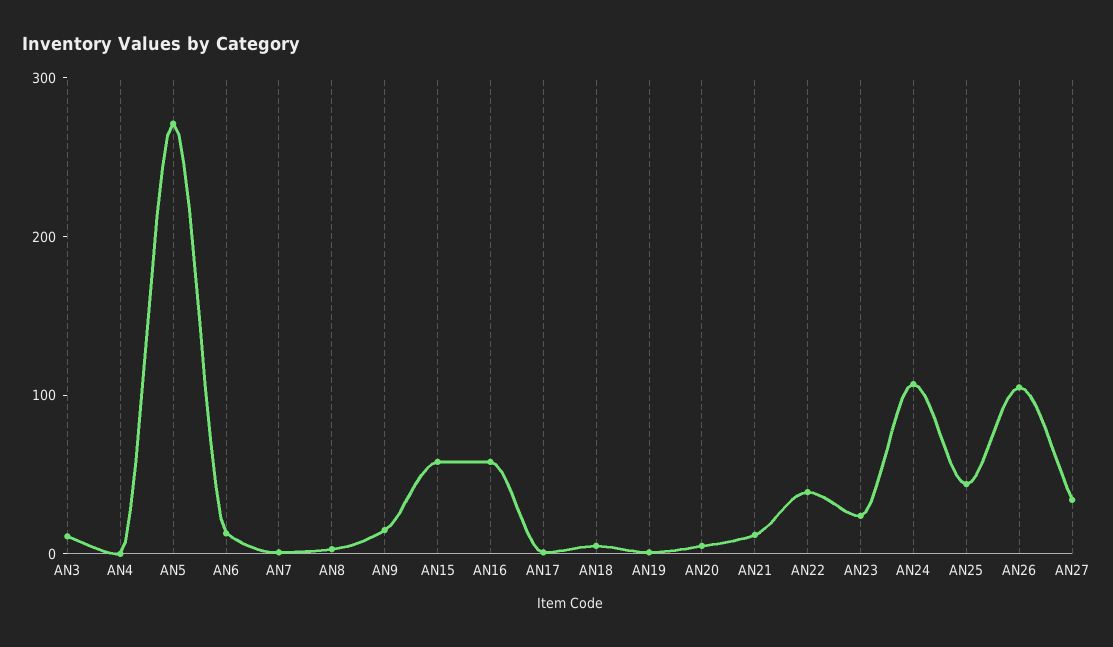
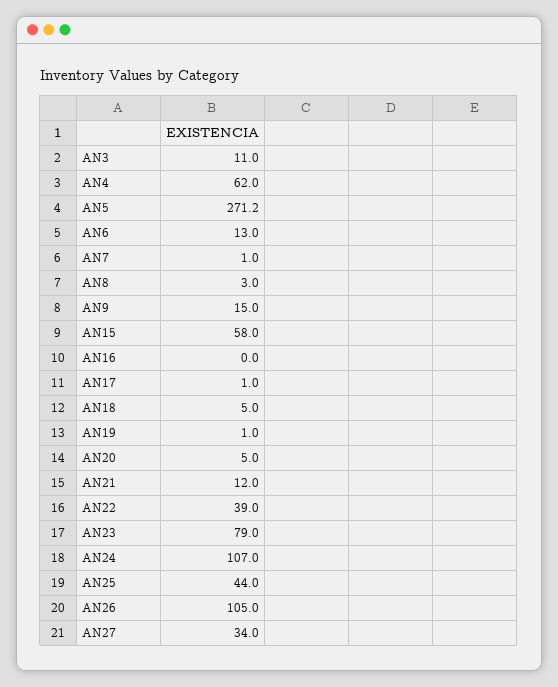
AN4: 0 -> 62
AN16: 60 -> 0
AN23: 20 -> 79

